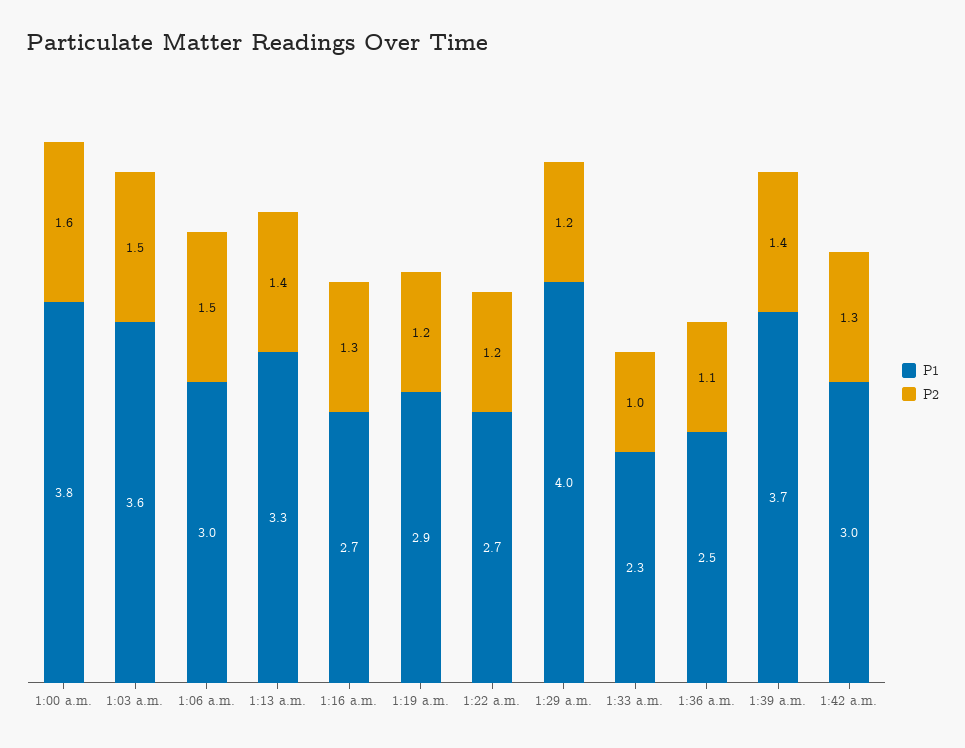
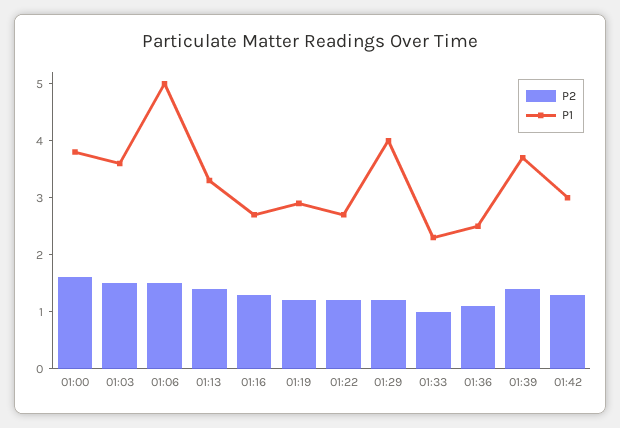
P1, 1:06 a.m.: 3 -> 5

